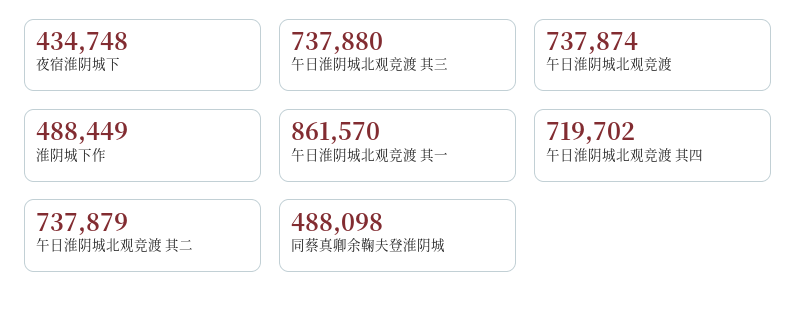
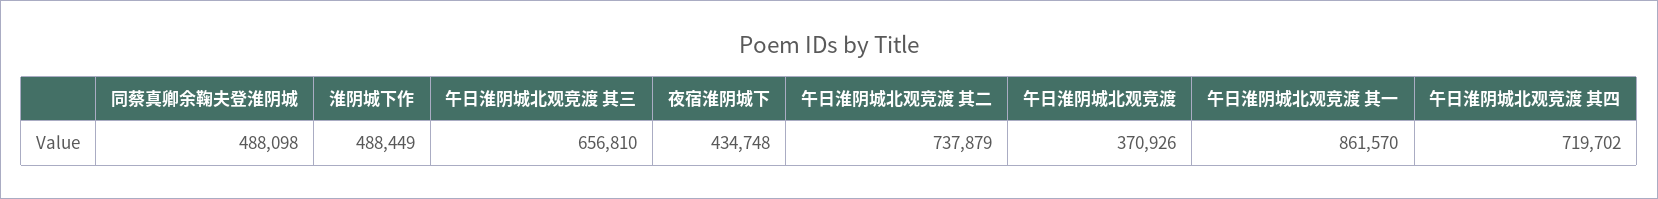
午日淮阴城北观竞渡 其三: 737880 -> 656810
午日淮阴城北观竞渡: 737874 -> 370926

